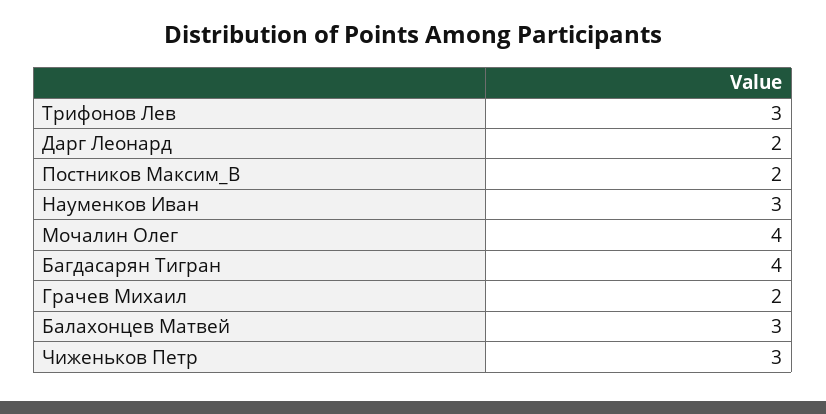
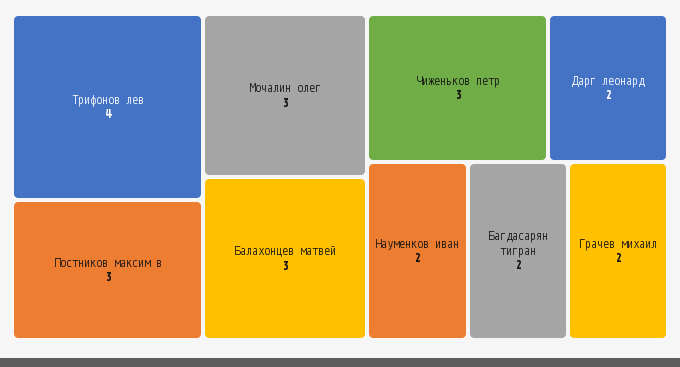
Трифонов Лев: 3 -> 4
Постников Максим_В: 2 -> 3
Науменков Иван: 3 -> 2
Мочалин Олег: 4 -> 3
Багдасарян Тигран: 4 -> 2

